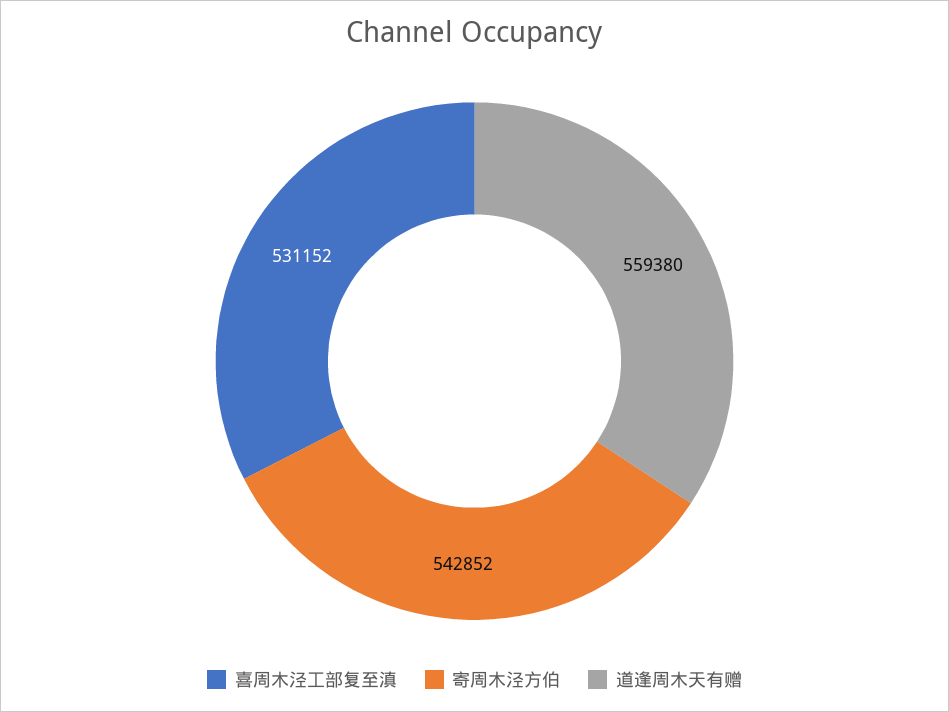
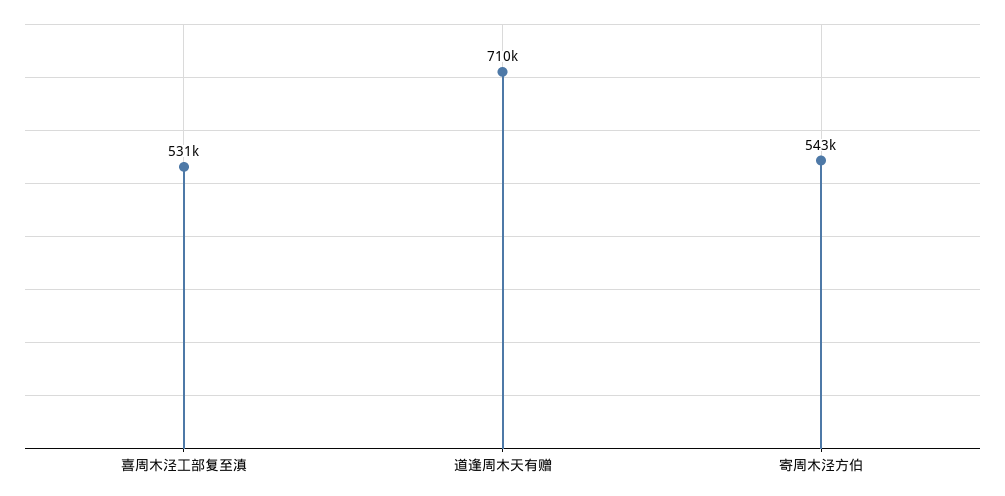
道逢周木天有赠: 559380 -> 710000

